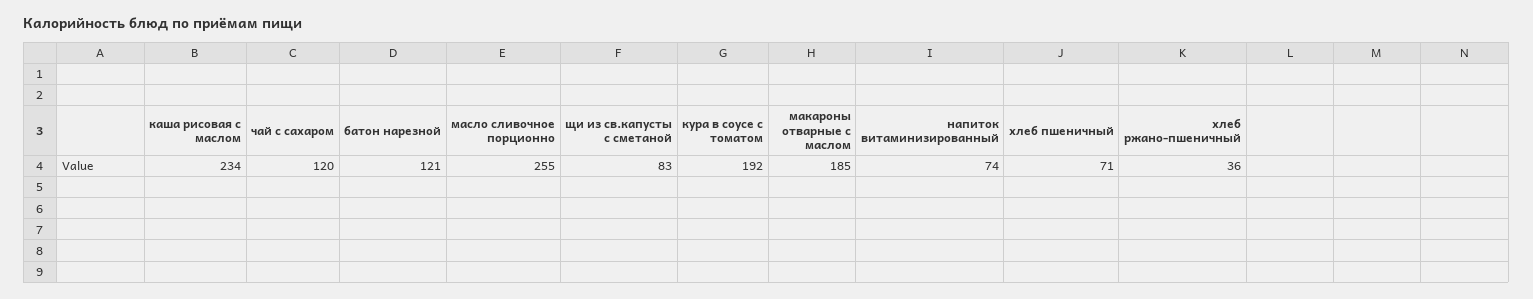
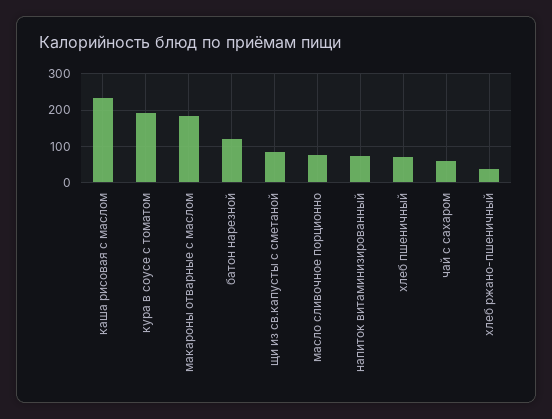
чай с сахаром: 120 -> 60
масло сливочное порционно: 255 -> 80

